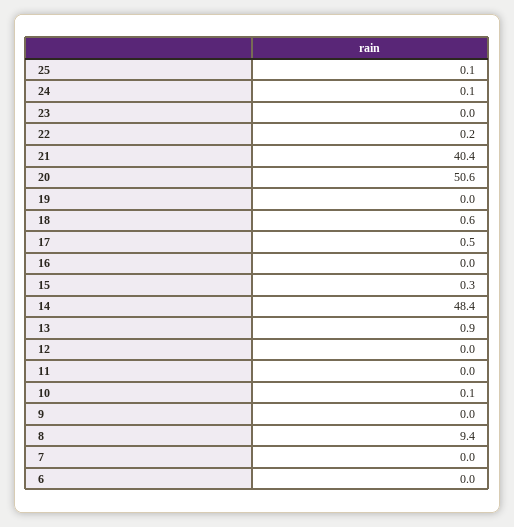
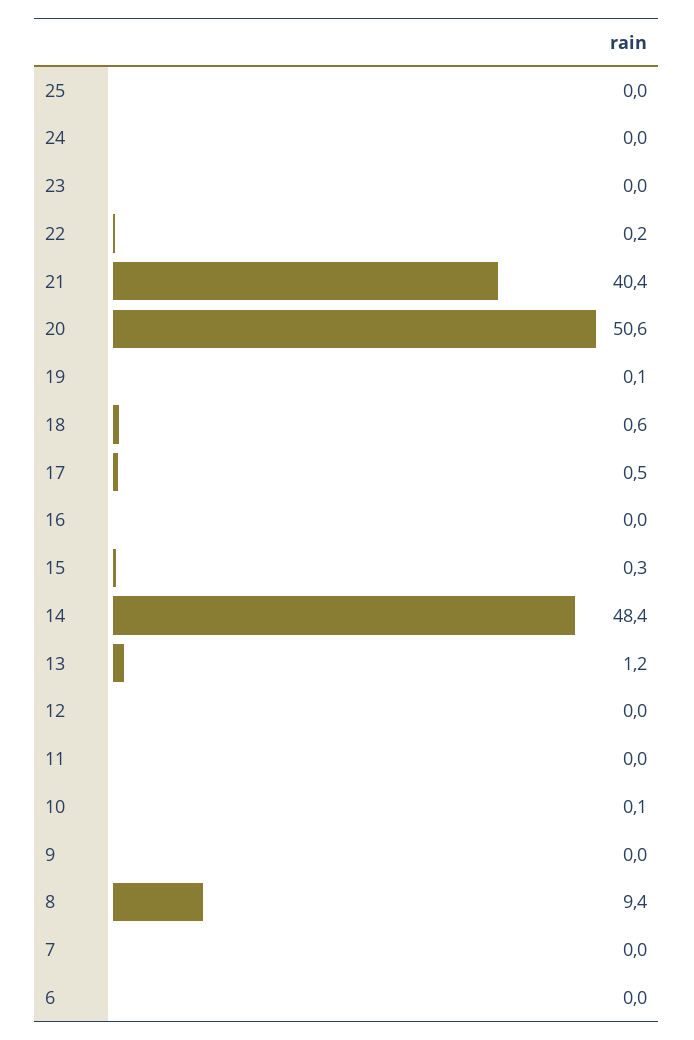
25: 0.1 -> 0
24: 0.1 -> 0
19: 0 -> 0.1
13: 0.9 -> 1.2

